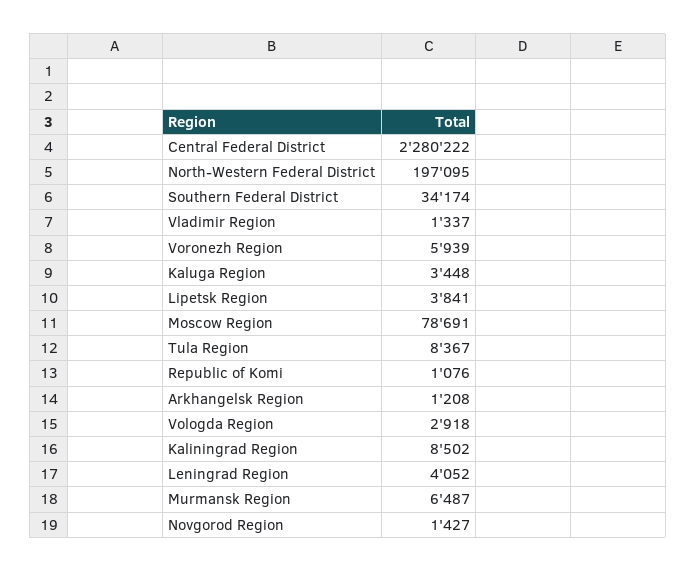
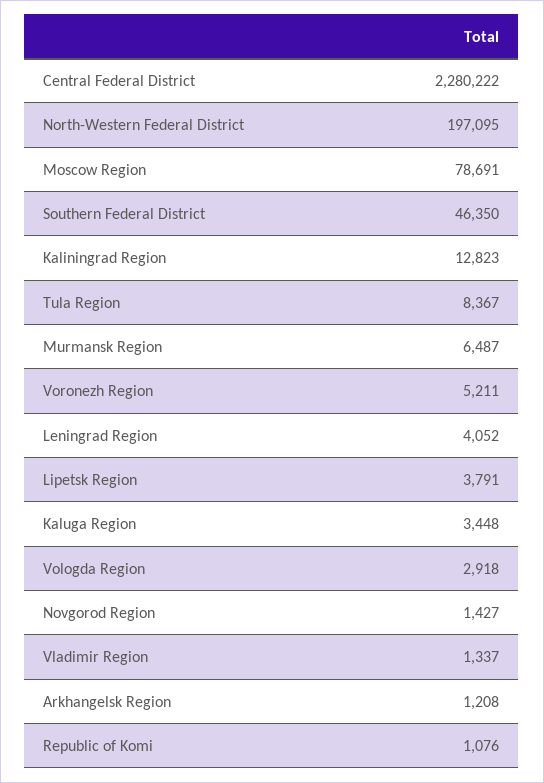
Southern Federal District: 34174 -> 46350
Voronezh Region: 5939 -> 5211
Lipetsk Region: 3841 -> 3791
Kaliningrad Region: 8502 -> 12823

